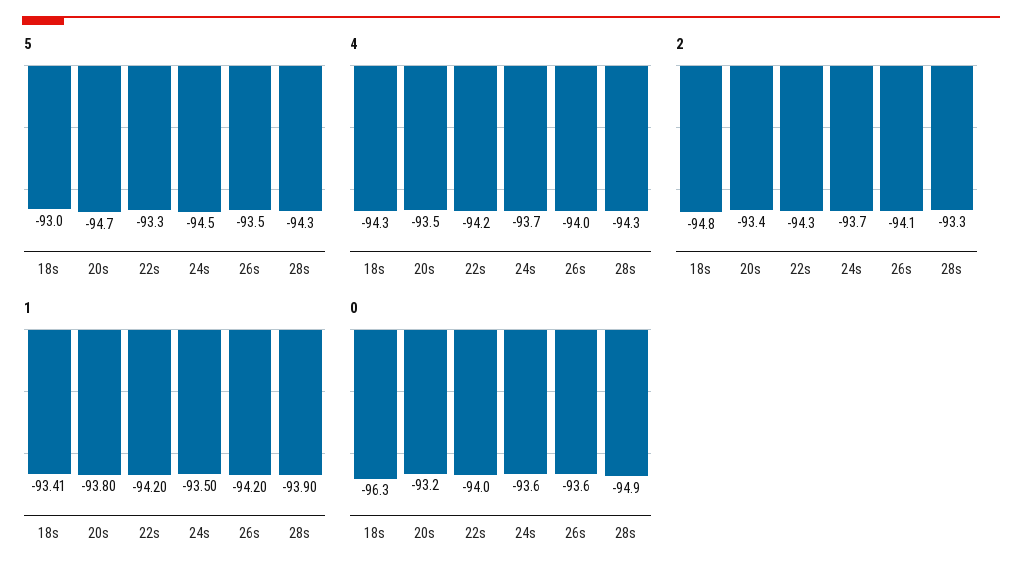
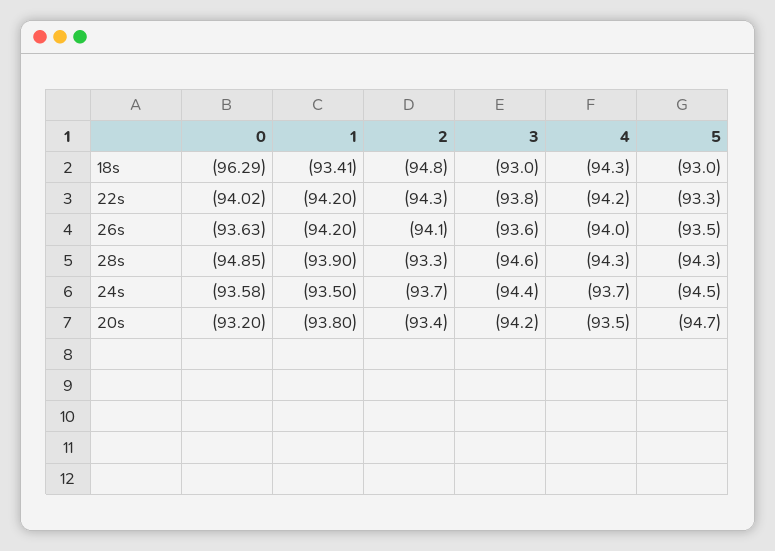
3, 18s: none -> -93
3, 22s: none -> -93.8
3, 26s: none -> -93.6
3, 28s: none -> -94.6
3, 24s: none -> -94.4
3, 20s: none -> -94.2

